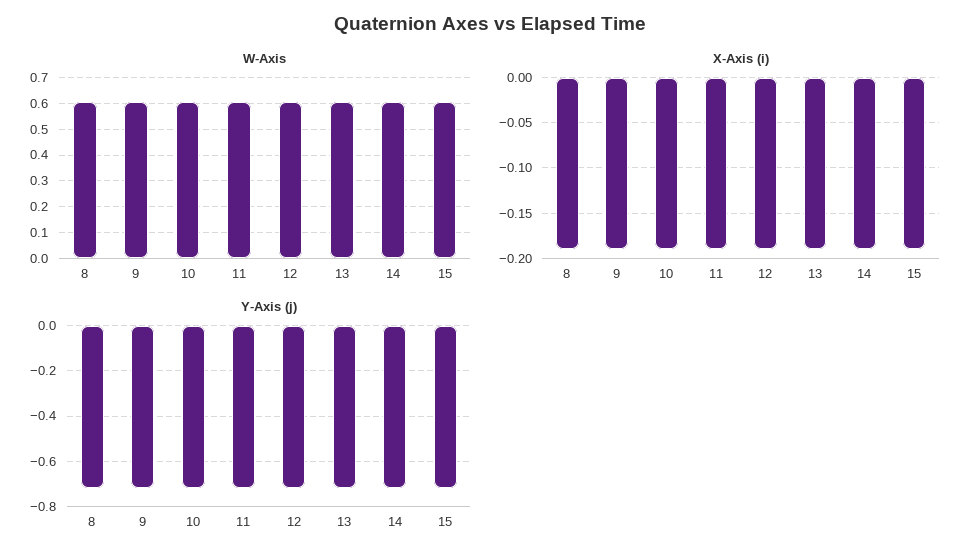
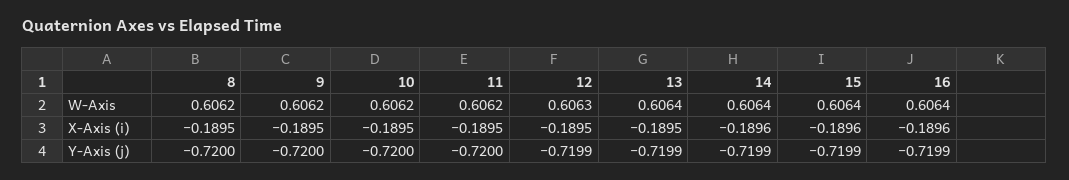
W-Axis, 16: none -> 0.6064
X-Axis (i), 16: none -> -0.1896
Y-Axis (j), 16: none -> -0.7199

